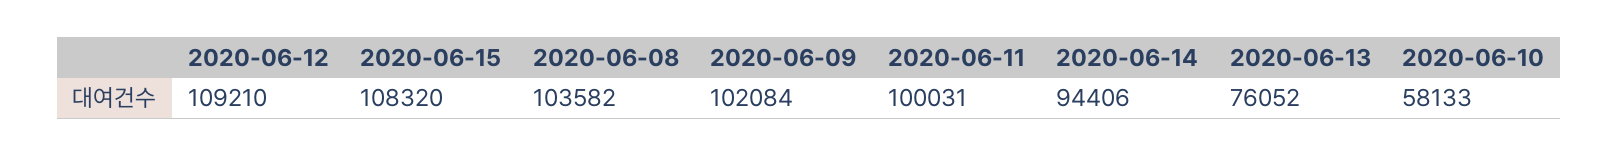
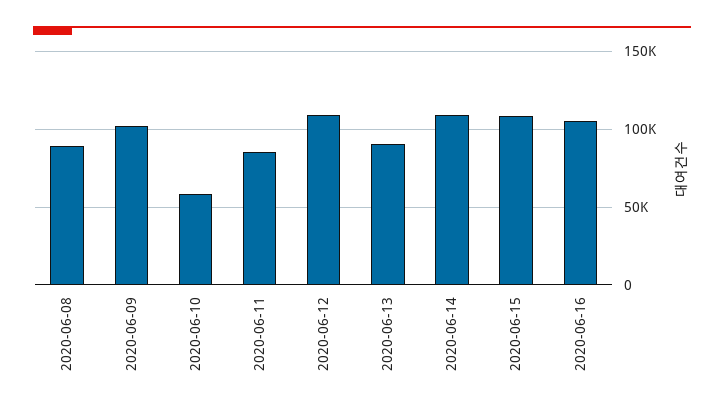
2020-06-08: 103582 -> 90000
2020-06-11: 100031 -> 85000
2020-06-14: 94406 -> 110000
2020-06-13: 76052 -> 90000
2020-06-16: none -> 105000

